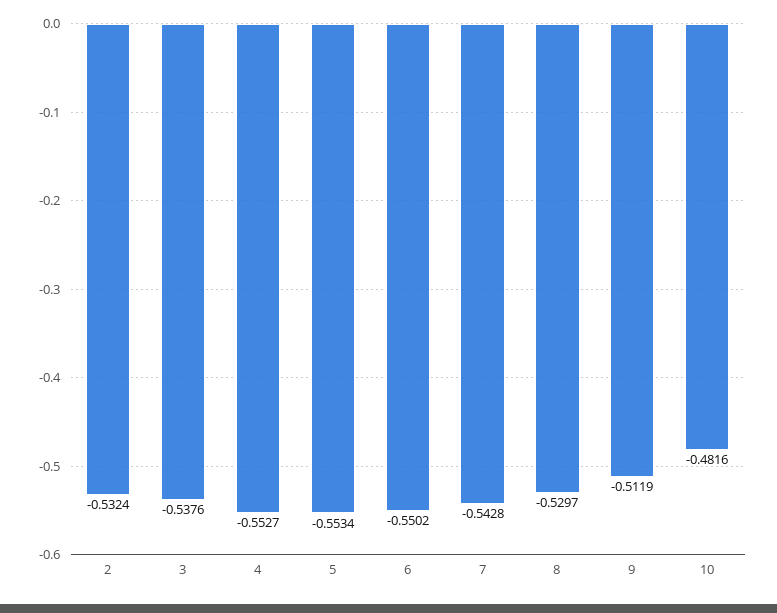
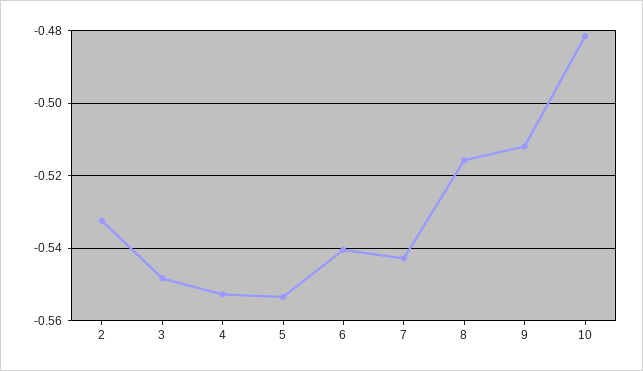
3: -0.5376 -> -0.548
6: -0.5502 -> -0.54
8: -0.5297 -> -0.516

